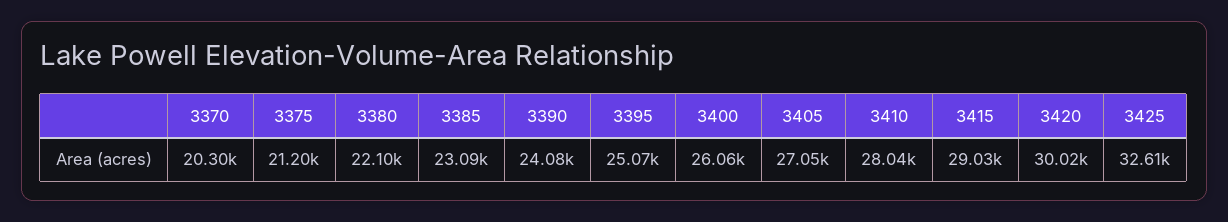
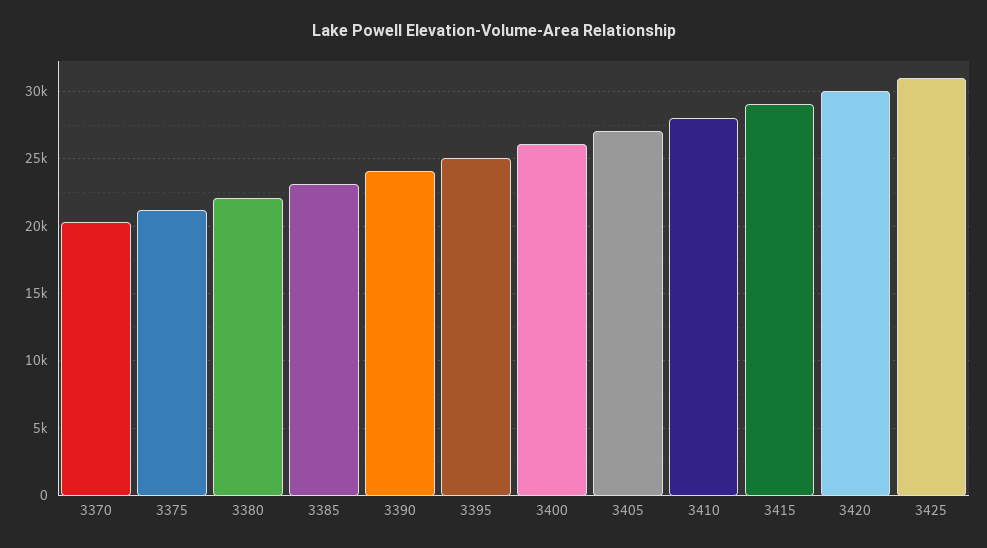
3425: 32610 -> 31000

